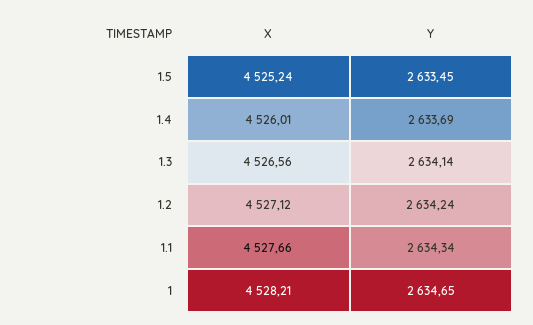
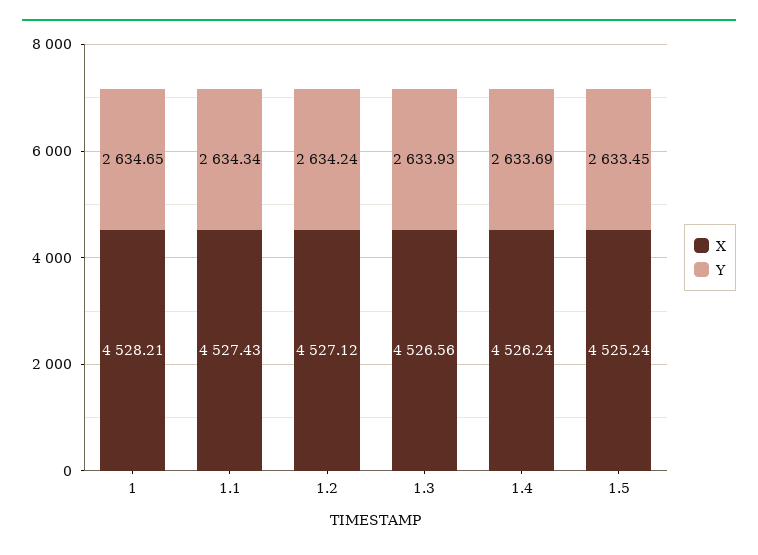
X, 1.4: 4526.01 -> 4526.24
Y, 1.3: 2634.14 -> 2633.93
X, 1.1: 4527.66 -> 4527.43

